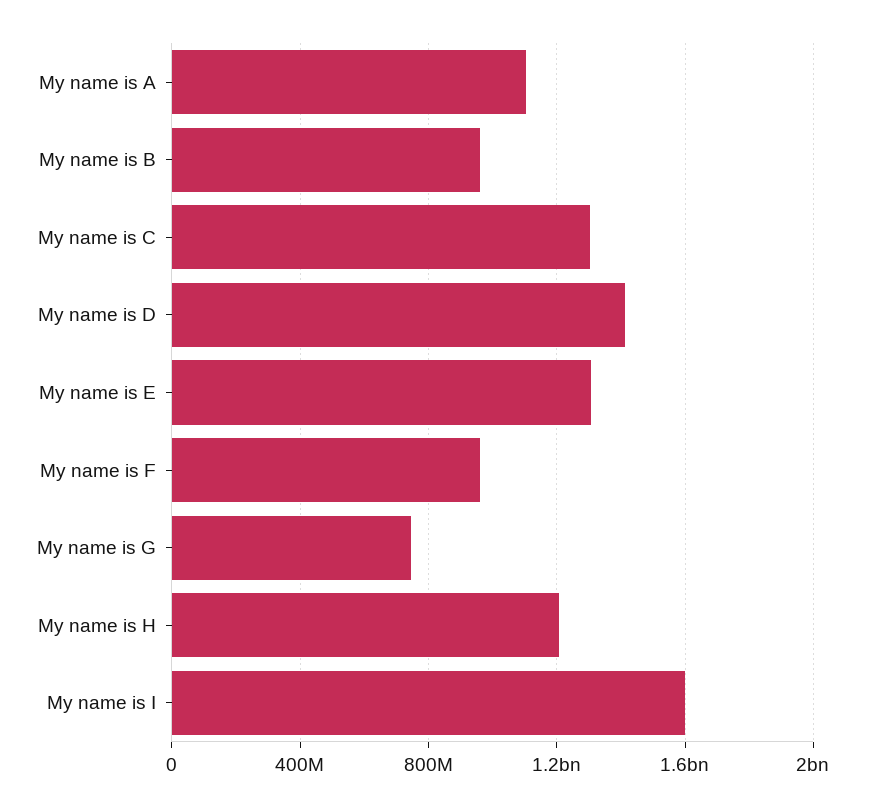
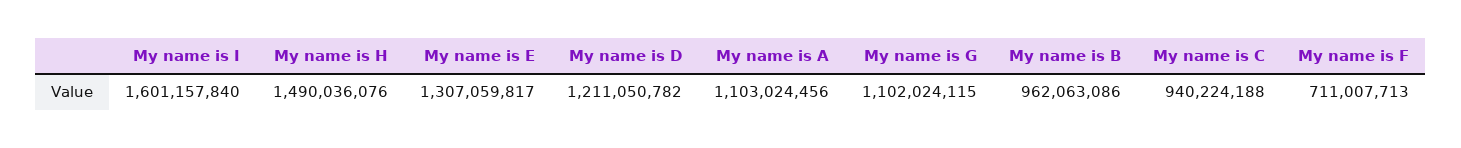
My name is C: 1300000000 -> 940224188
My name is D: 1400000000 -> 1211050782
My name is F: 950000000 -> 711007713
My name is G: 750000000 -> 1102024115
My name is H: 1200000000 -> 1490036076

